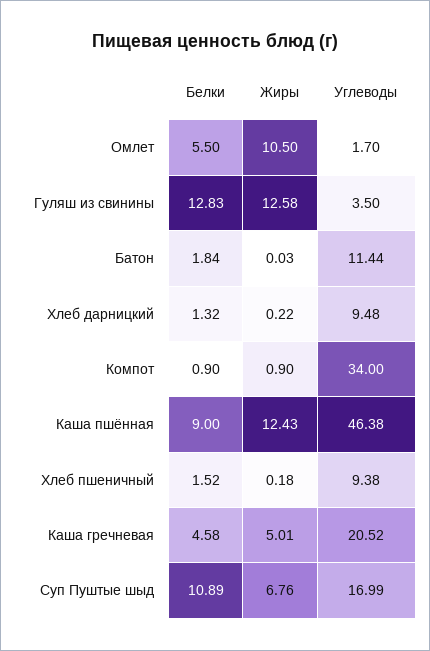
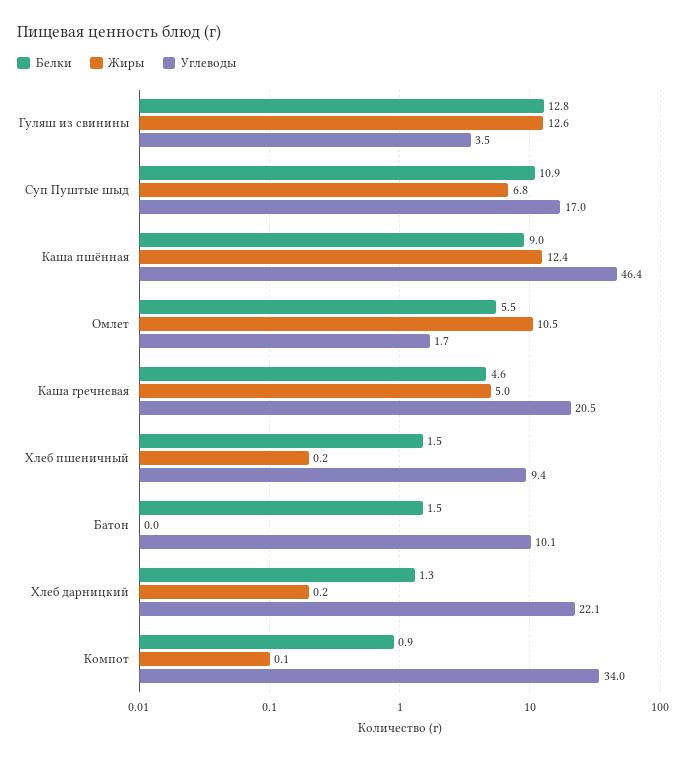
Белки, Батон: 1.84 -> 1.5
Углеводы, Батон: 11.44 -> 10.1
Углеводы, Хлеб дарницкий: 9.48 -> 22.1
Жиры, Компот: 0.9 -> 0.1

